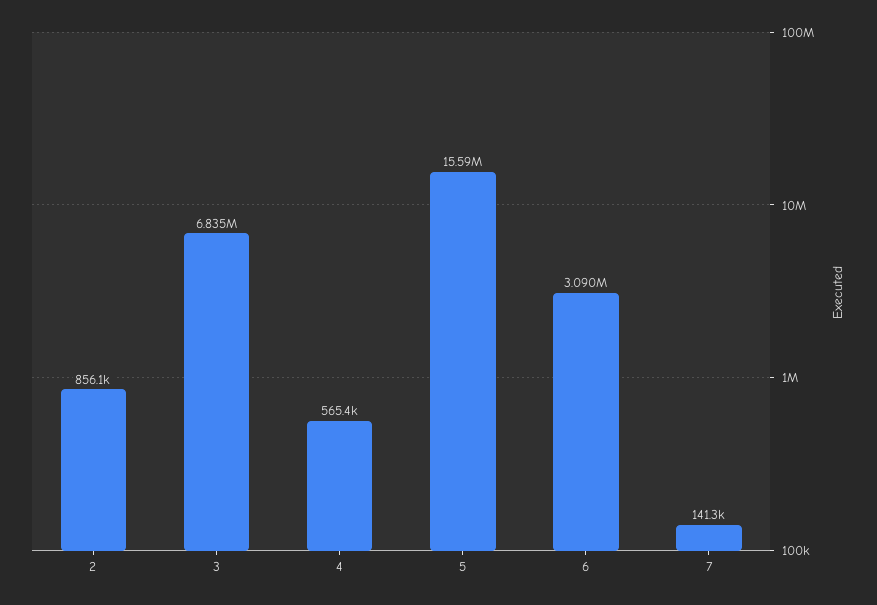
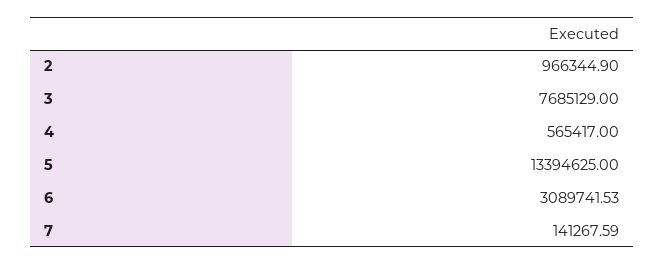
2: 856100 -> 966344.9
3: 6835000 -> 7685129
5: 15590000 -> 13394625

